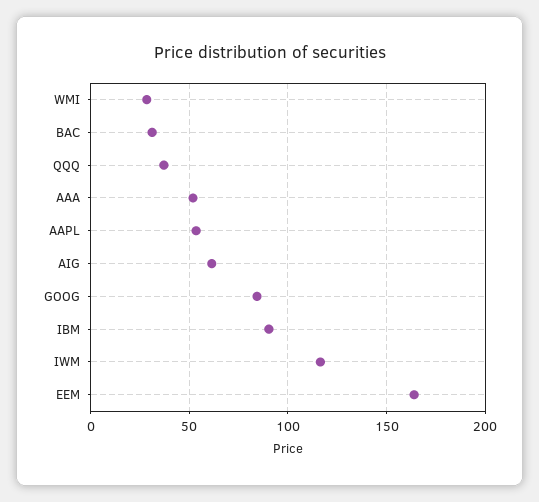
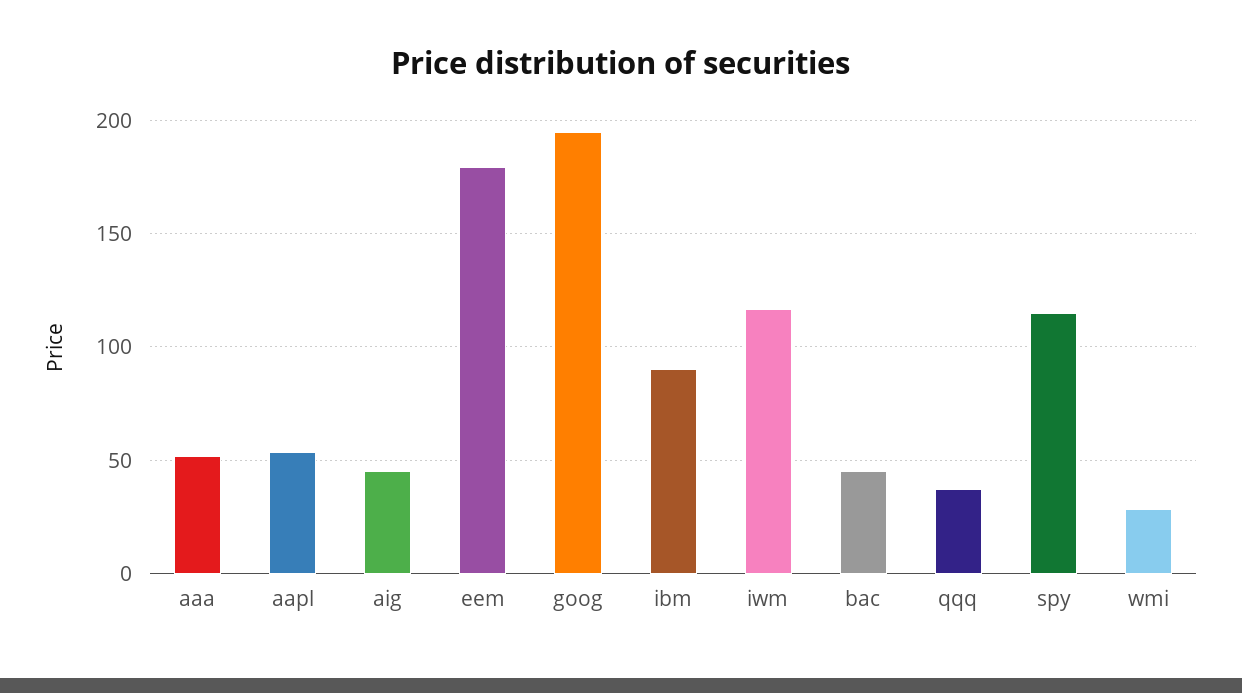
BAC: 30 -> 45
AIG: 60 -> 45
GOOG: 85 -> 195
EEM: 165 -> 180
spy: none -> 115

